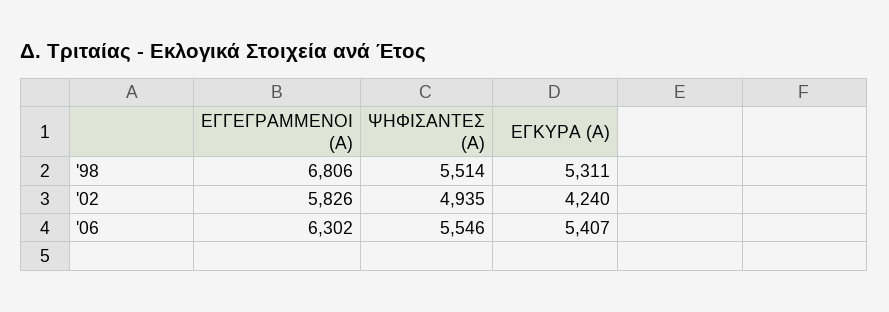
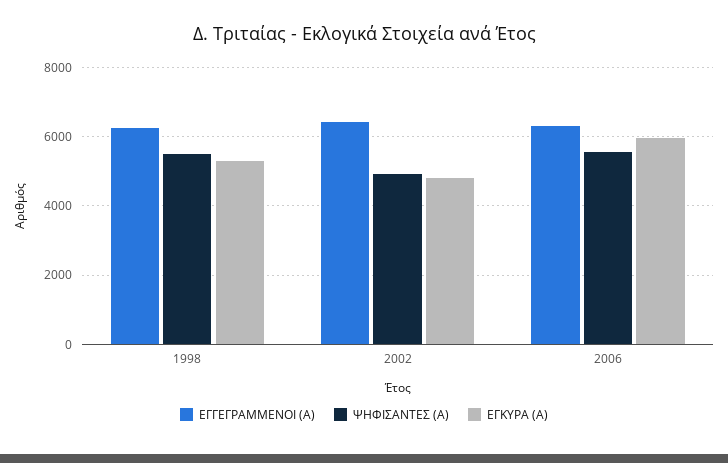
ΕΓΓΕΓΡΑΜΜΕΝΟΙ (Α), '98: 6806 -> 6200
ΕΓΓΕΓΡΑΜΜΕΝΟΙ (Α), '02: 5826 -> 6400
ΕΓΚΥΡΑ (Α), '02: 4240 -> 4800
ΕΓΚΥΡΑ (Α), '06: 5407 -> 6000

